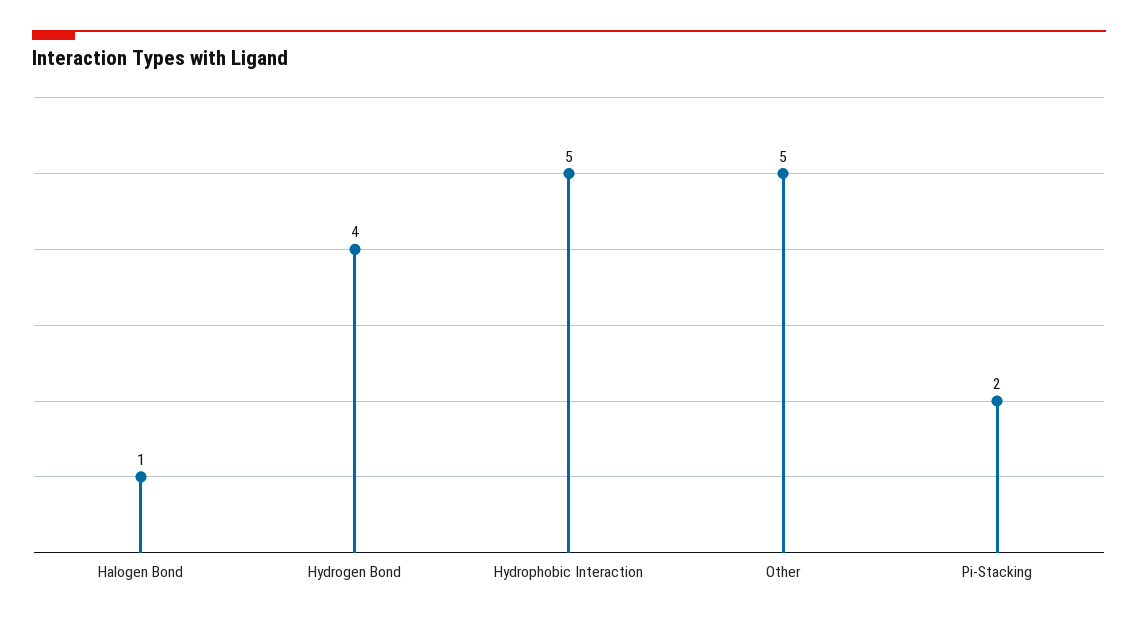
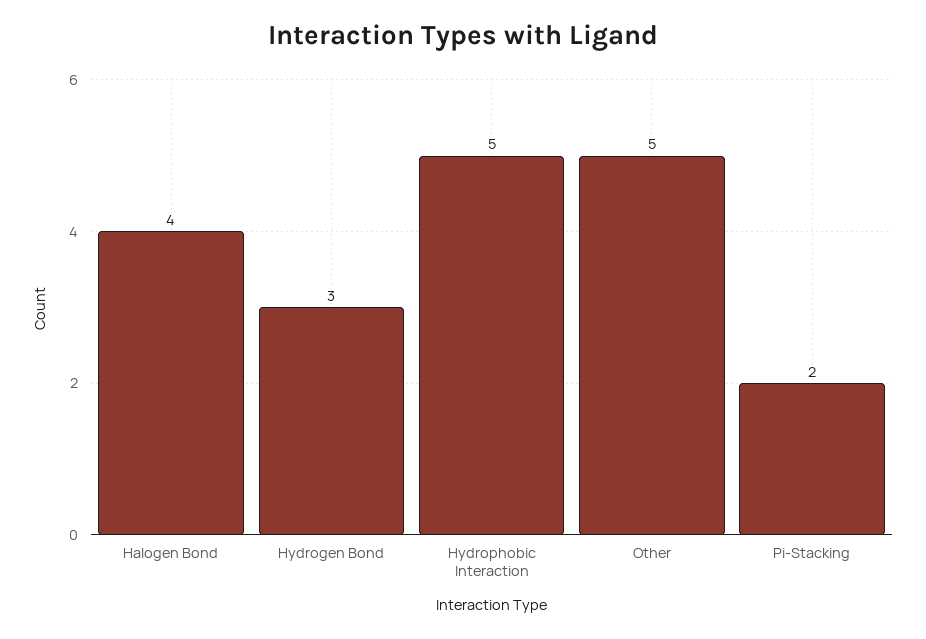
Halogen Bond: 1 -> 4
Hydrogen Bond: 4 -> 3

